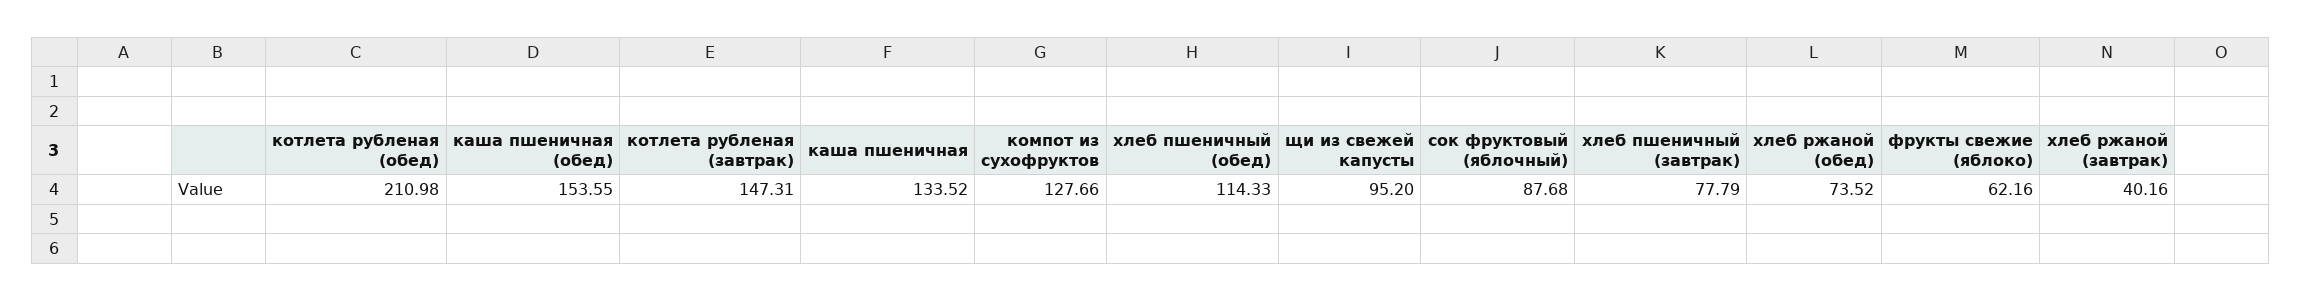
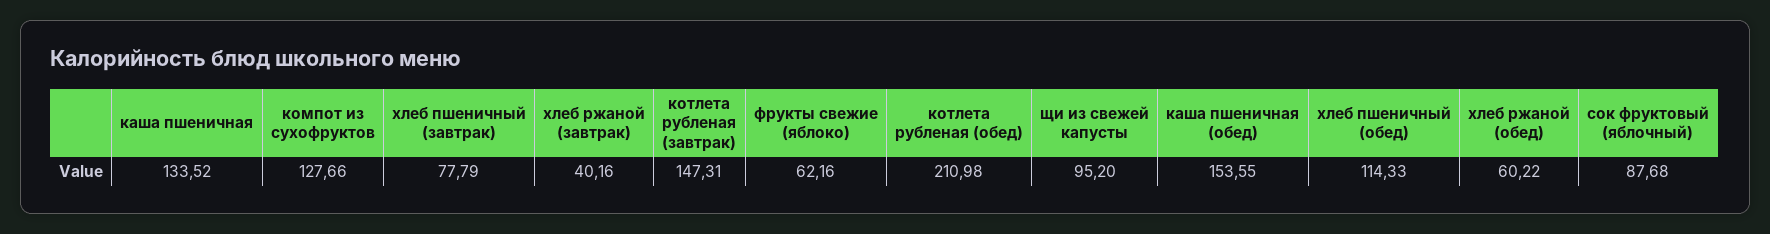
хлеб ржаной (обед): 73.52 -> 60.22

